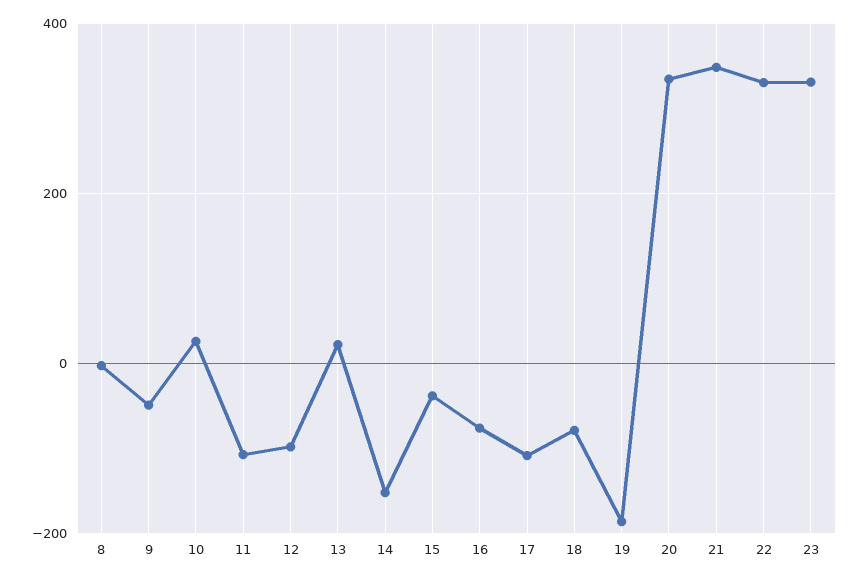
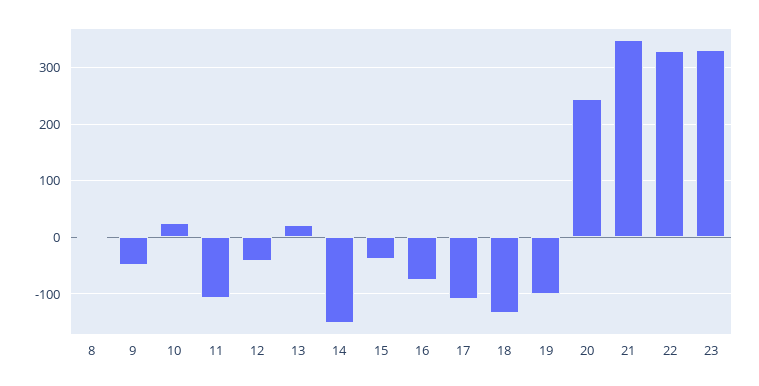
12: -100 -> -40
18: -80 -> -140
19: -180 -> -100
20: 340 -> 240

